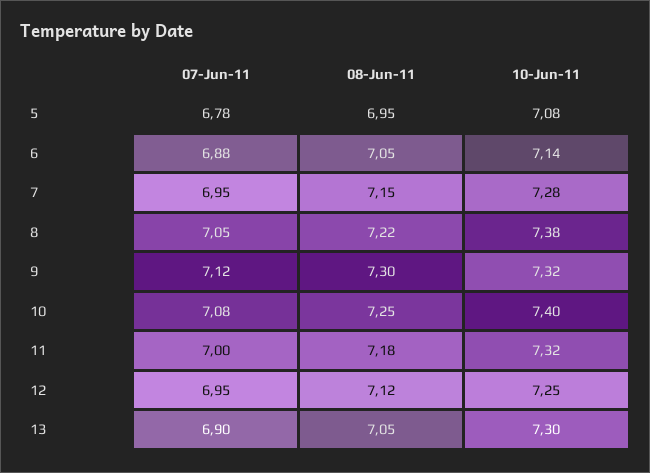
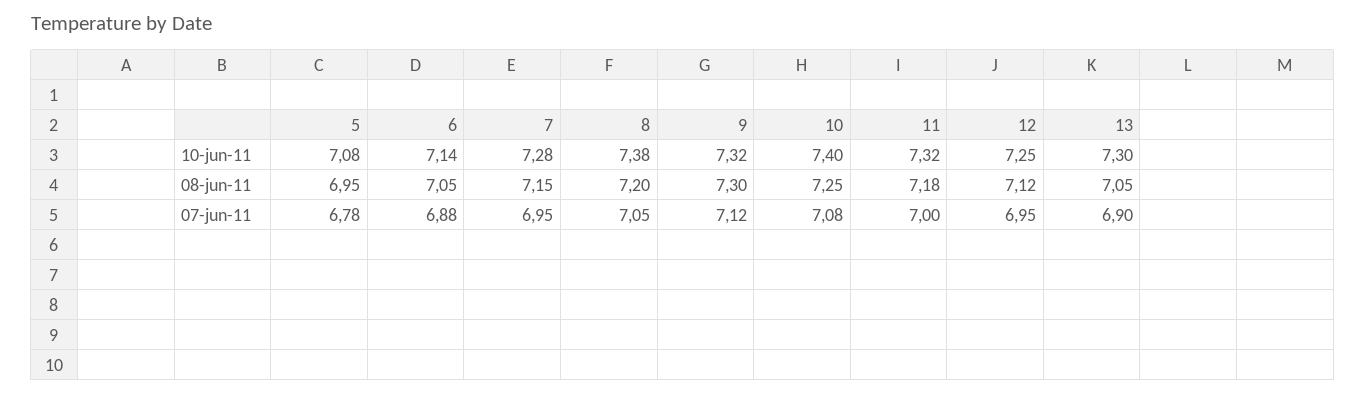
08-Jun-11, 8: 7.22 -> 7.2

